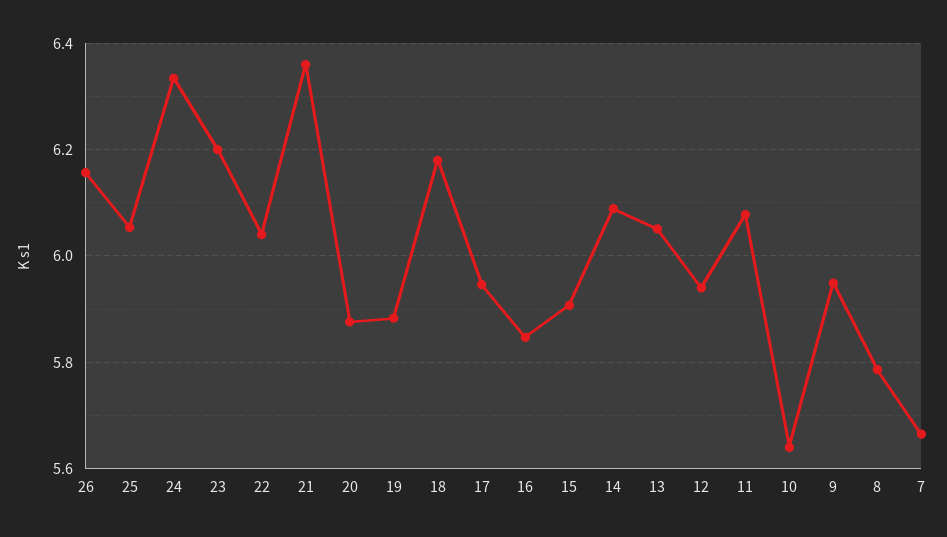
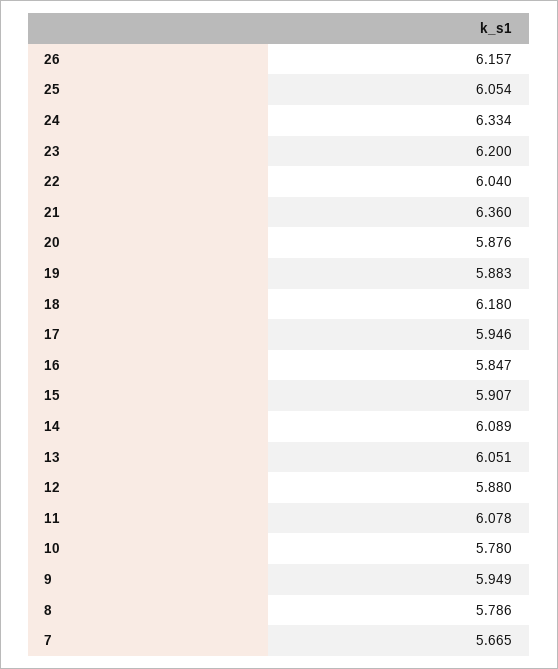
12: 5.94 -> 5.88
10: 5.64 -> 5.78

